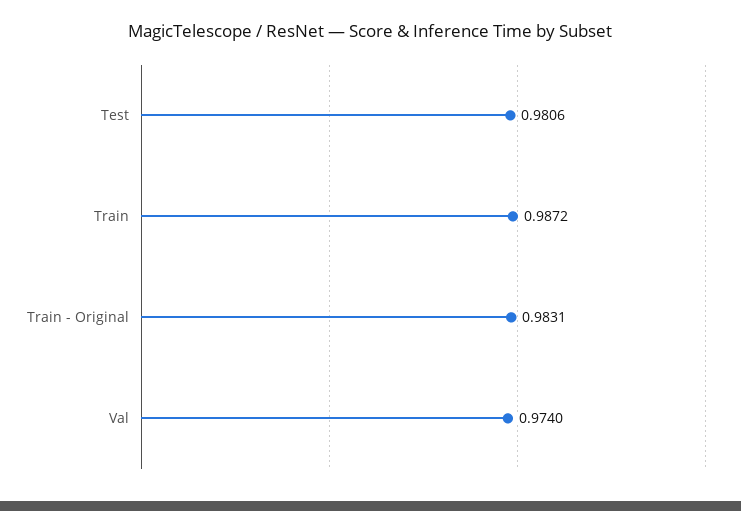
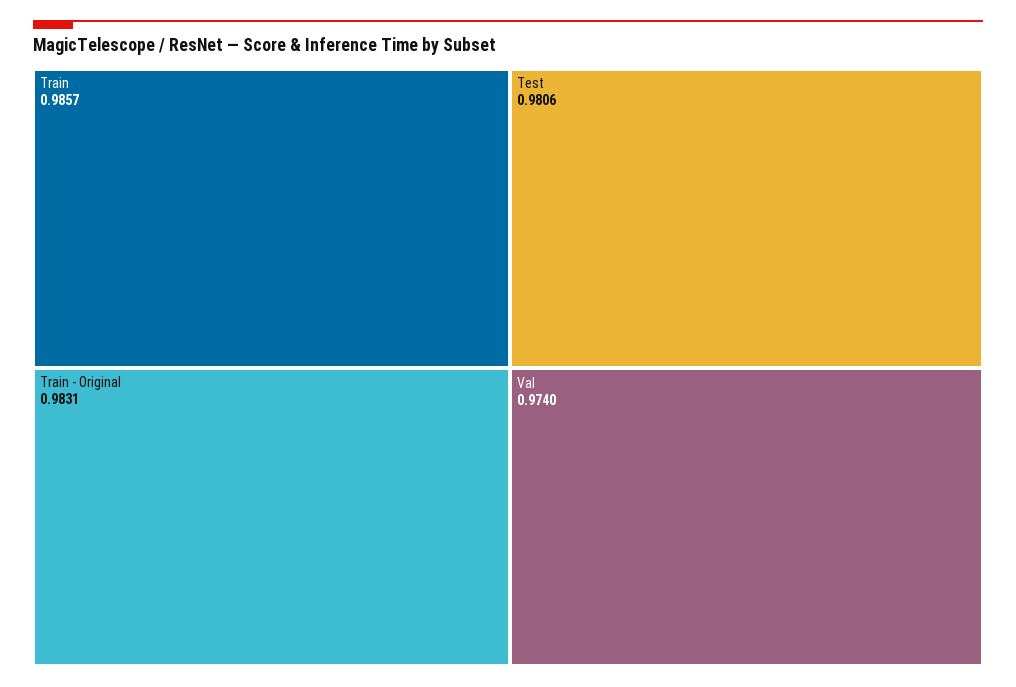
Train: 0.9872 -> 0.9857

